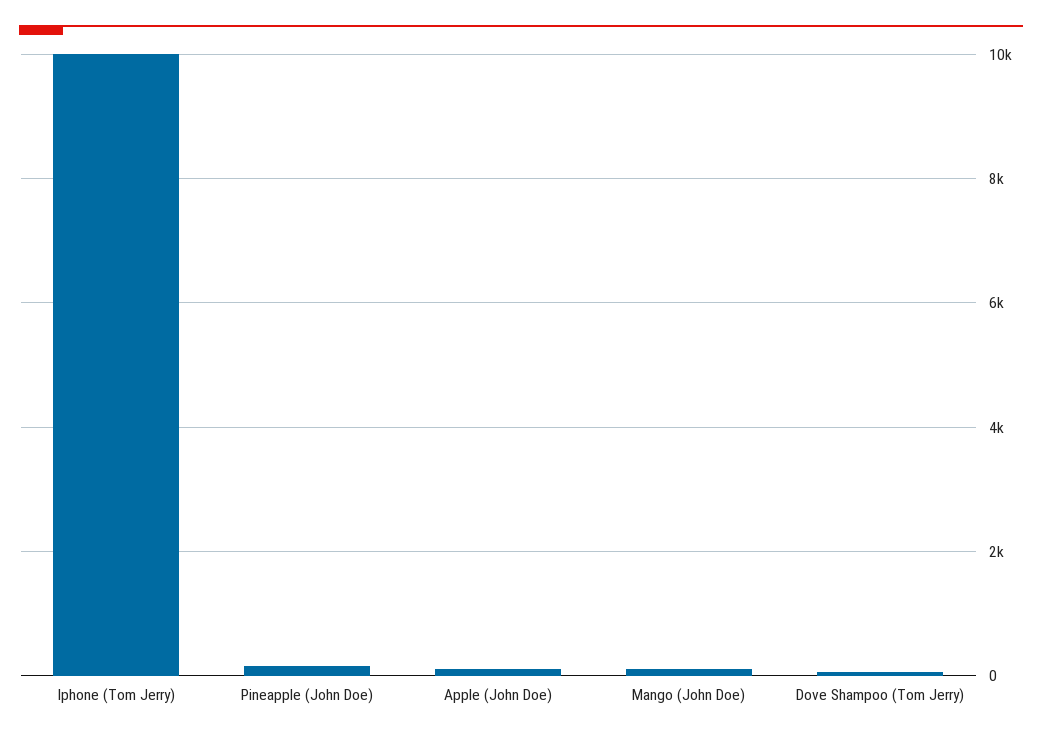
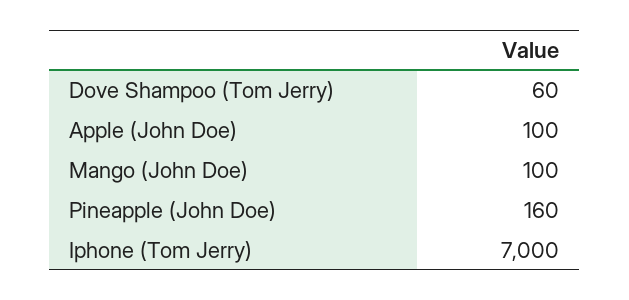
Iphone (Tom Jerry): 10000 -> 7000

